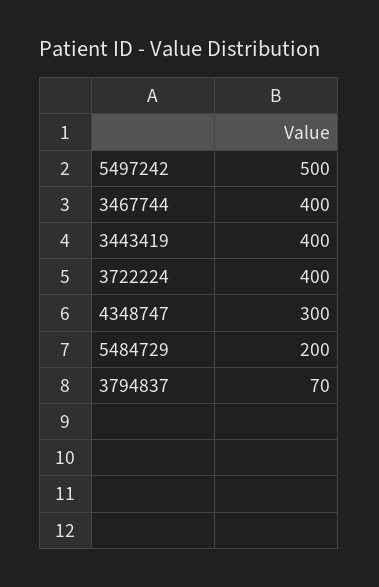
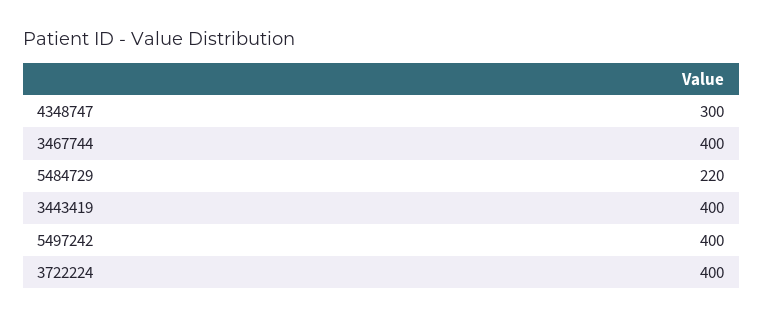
5497242: 500 -> 400
5484729: 200 -> 220
3794837: 70 -> none

